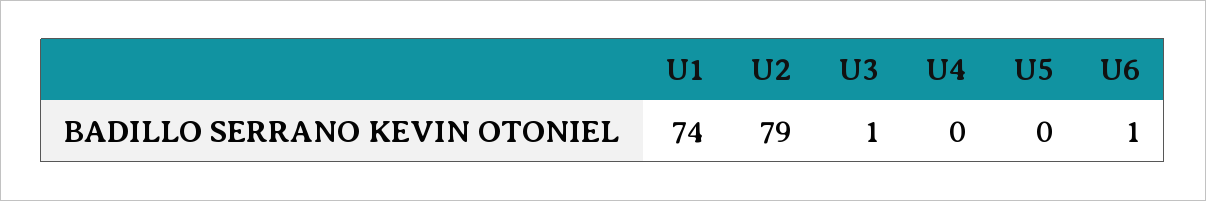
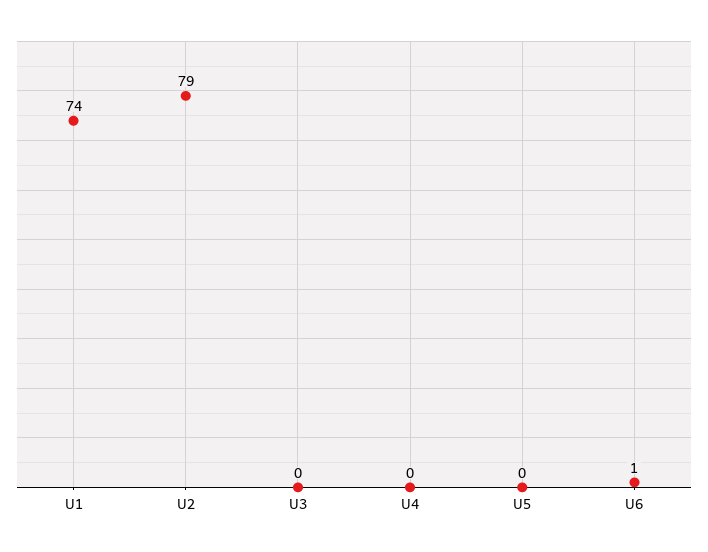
U3: 1 -> 0

